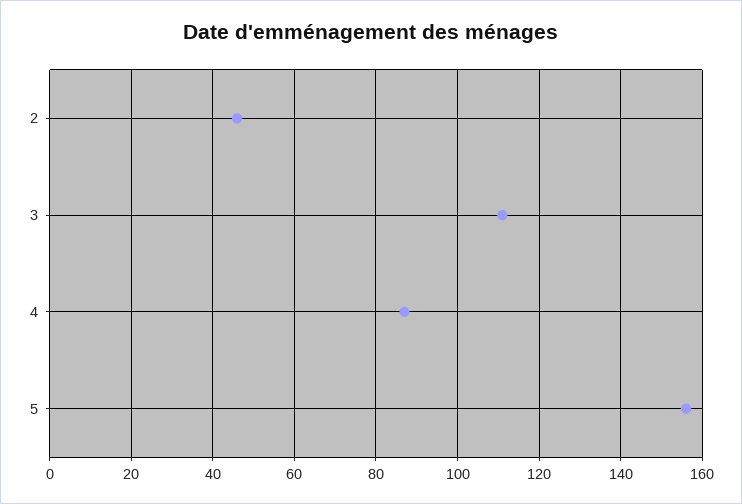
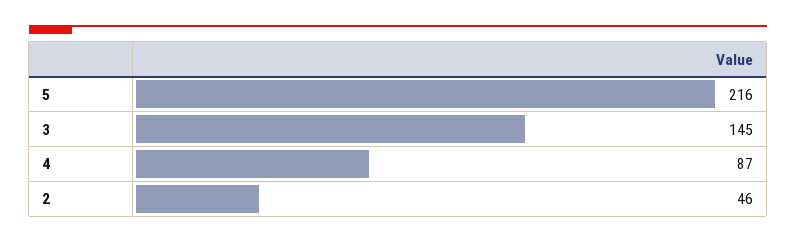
3: 110 -> 145
5: 155 -> 216

